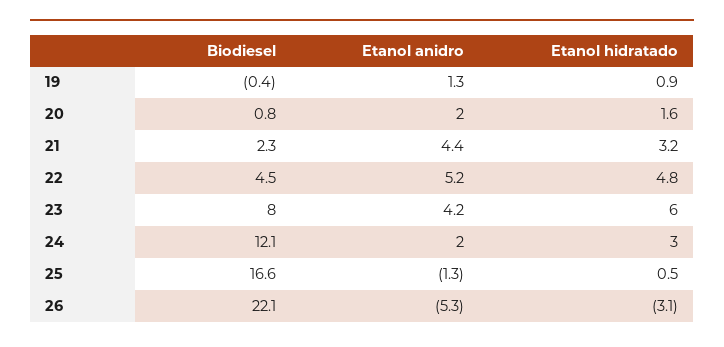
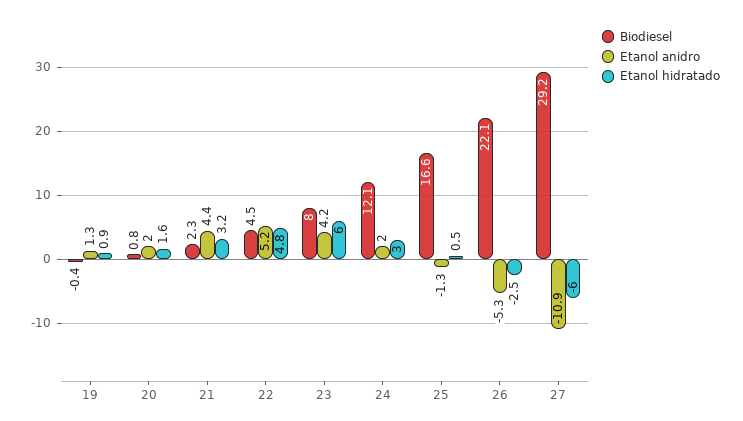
Etanol hidratado, 26: -3.1 -> -2.5
Biodiesel, 27: none -> 29.2
Etanol anidro, 27: none -> -10.9
Etanol hidratado, 27: none -> -6

